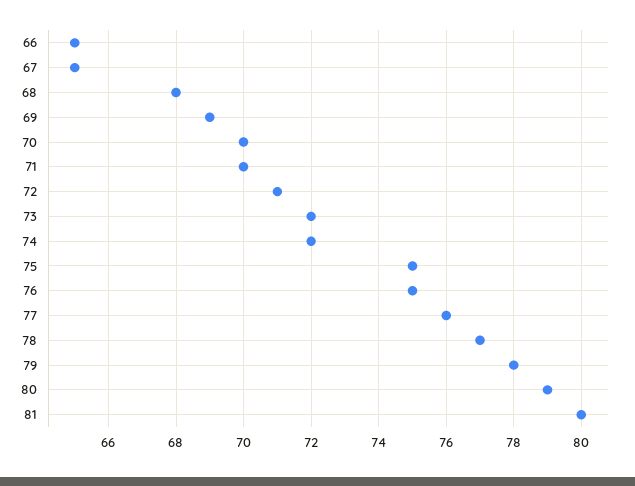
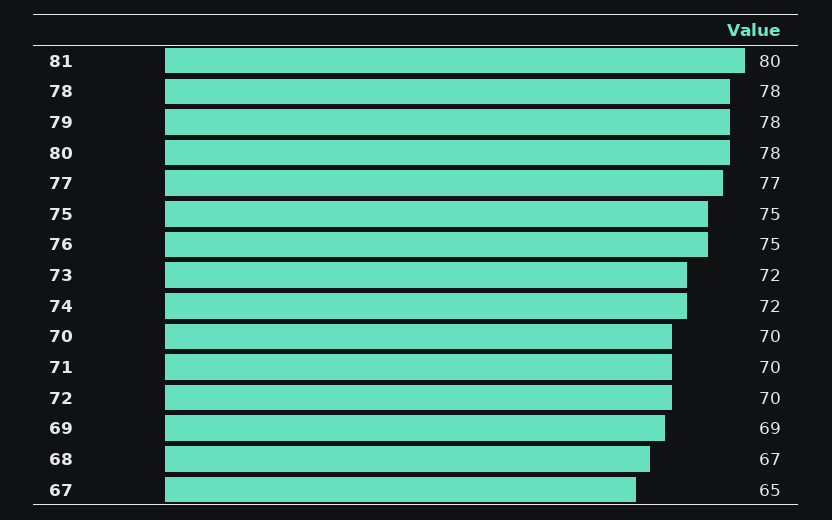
66: 65 -> none
68: 68 -> 67
72: 71 -> 70
77: 76 -> 77
78: 77 -> 78
80: 79 -> 78

